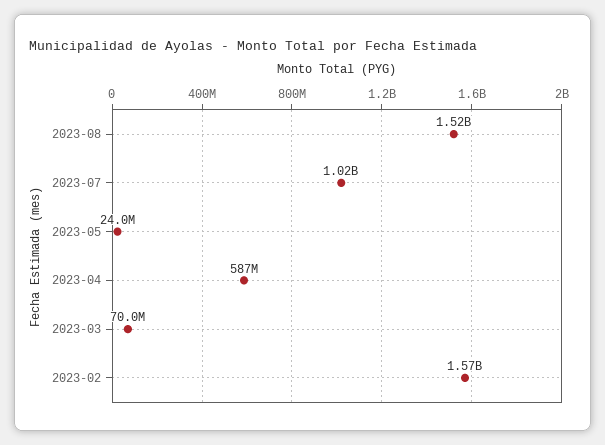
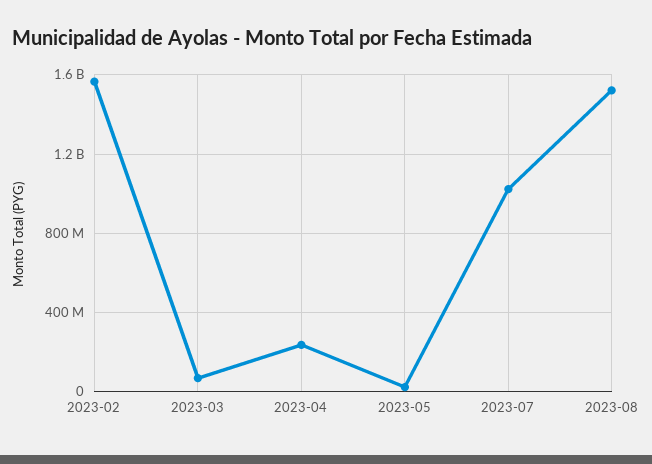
2023-04: 587000000 -> 250000000

